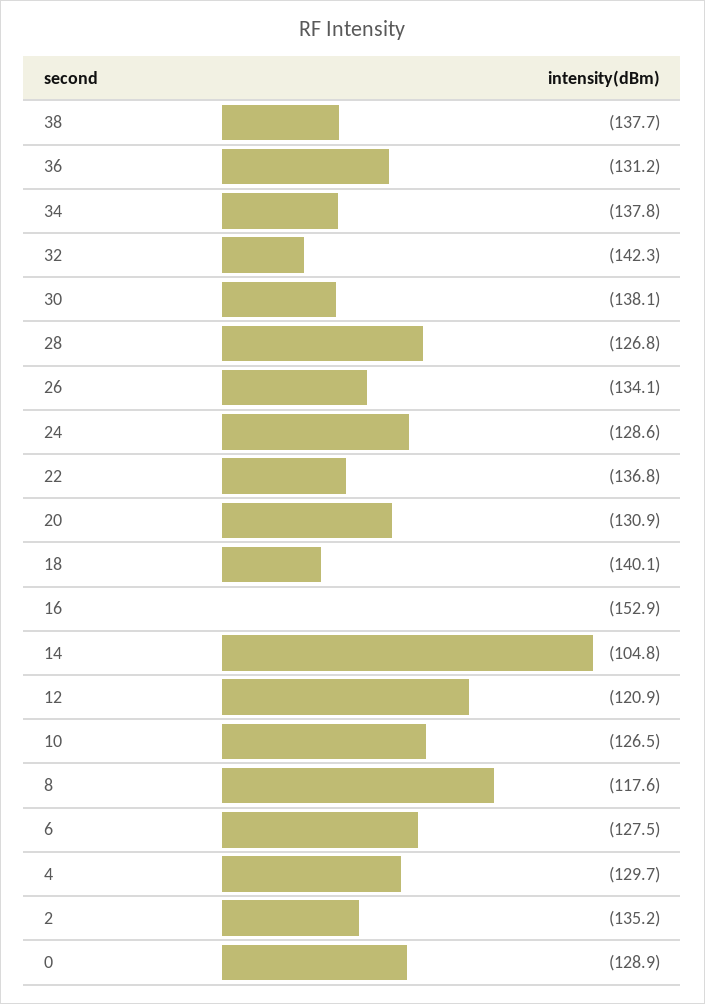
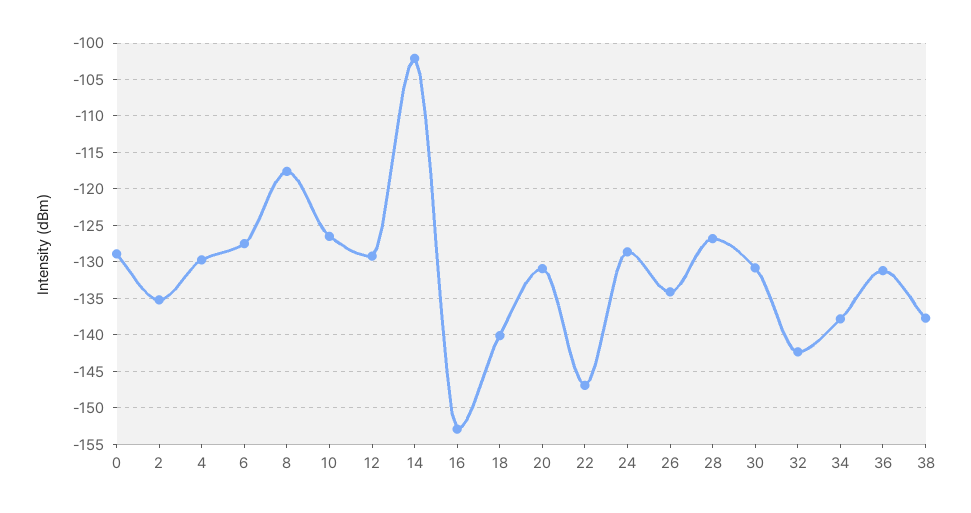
30: -138.1 -> -131
22: -136.8 -> -147
14: -104.8 -> -102
12: -120.9 -> -129

